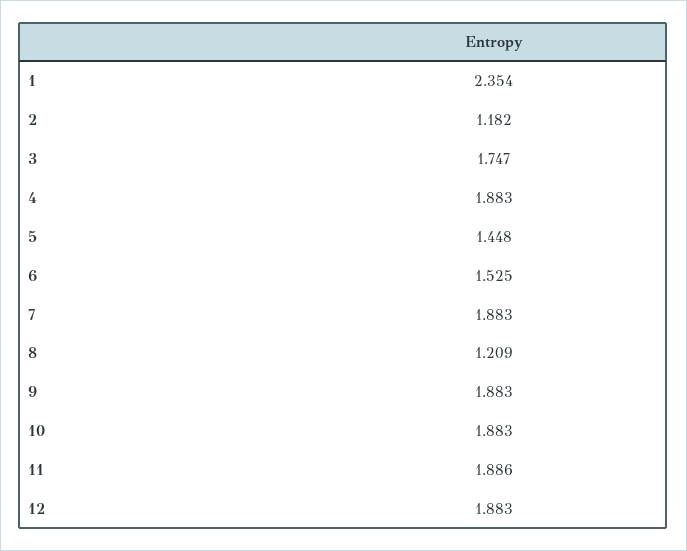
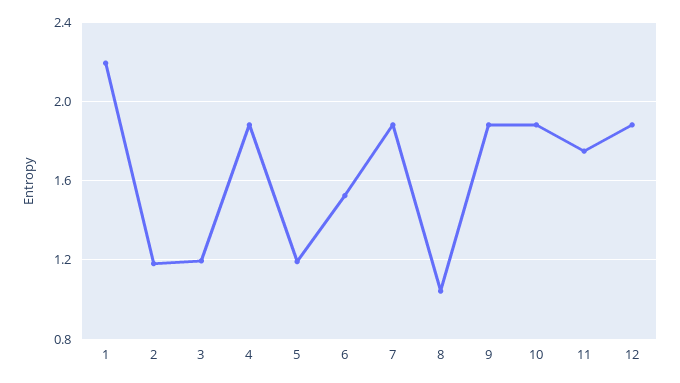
1: 2.354 -> 2.2
3: 1.747 -> 1.2
5: 1.448 -> 1.2
8: 1.209 -> 1.05
11: 1.886 -> 1.75

